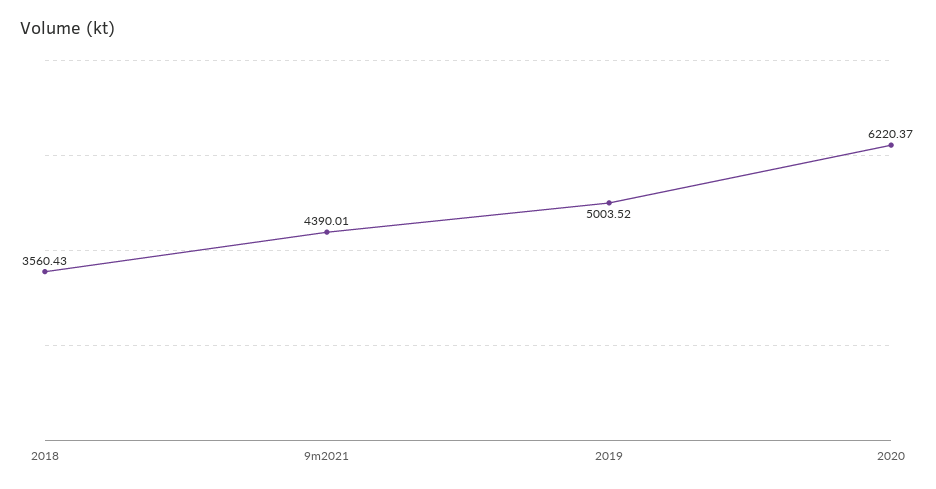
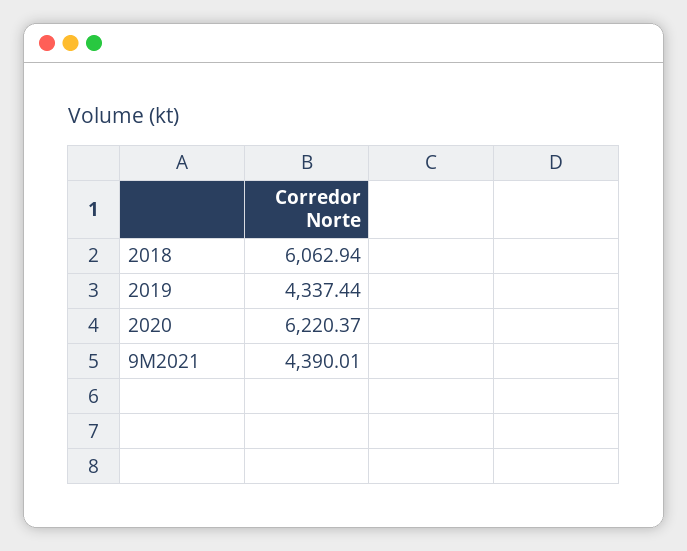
2018: 3560.43 -> 6062.94
2019: 5003.52 -> 4337.44

